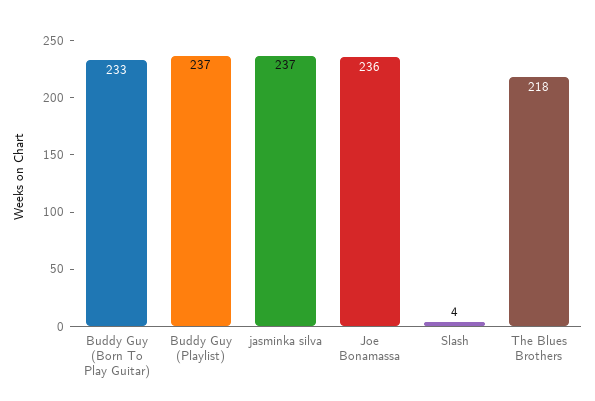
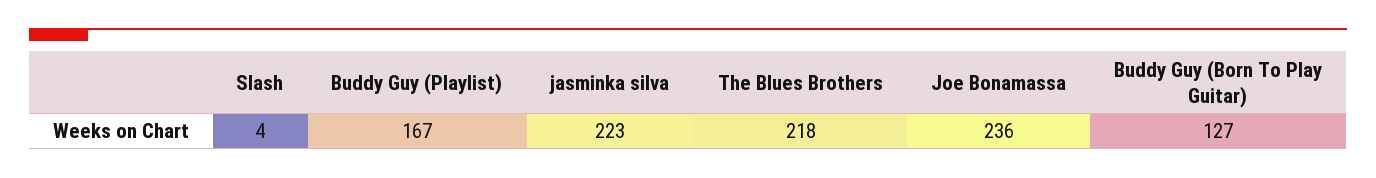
Buddy Guy (Born To Play Guitar): 233 -> 127
Buddy Guy (Playlist): 237 -> 167
jasminka silva: 237 -> 223

